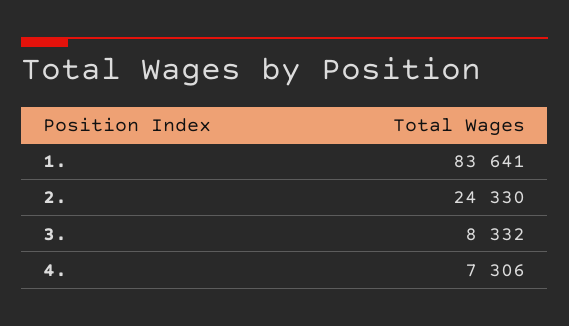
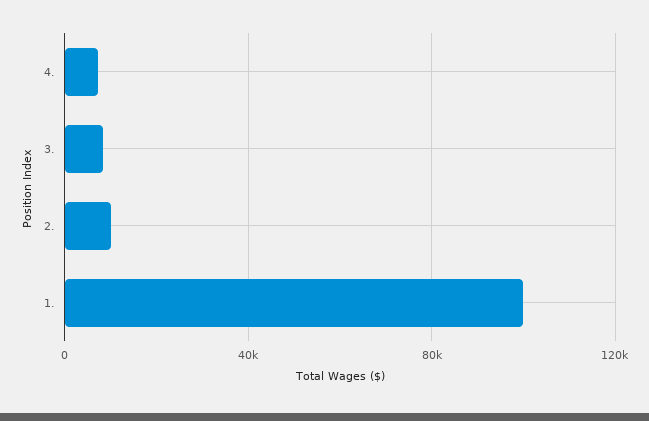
1.: 83641 -> 100000
2.: 24330 -> 10000

